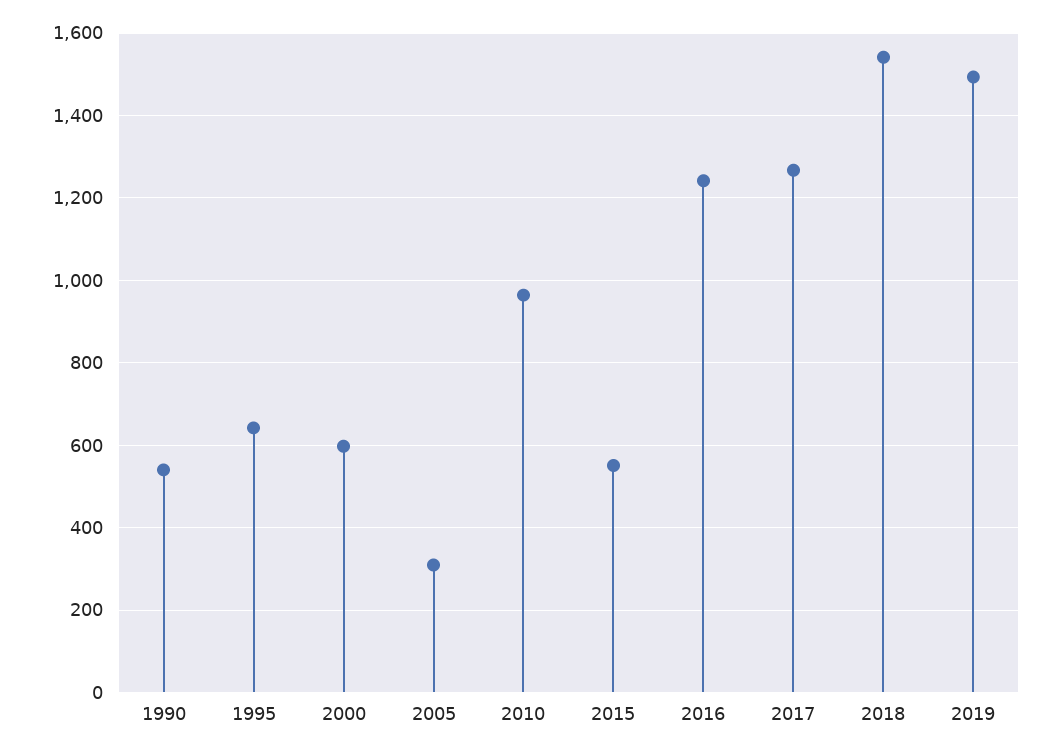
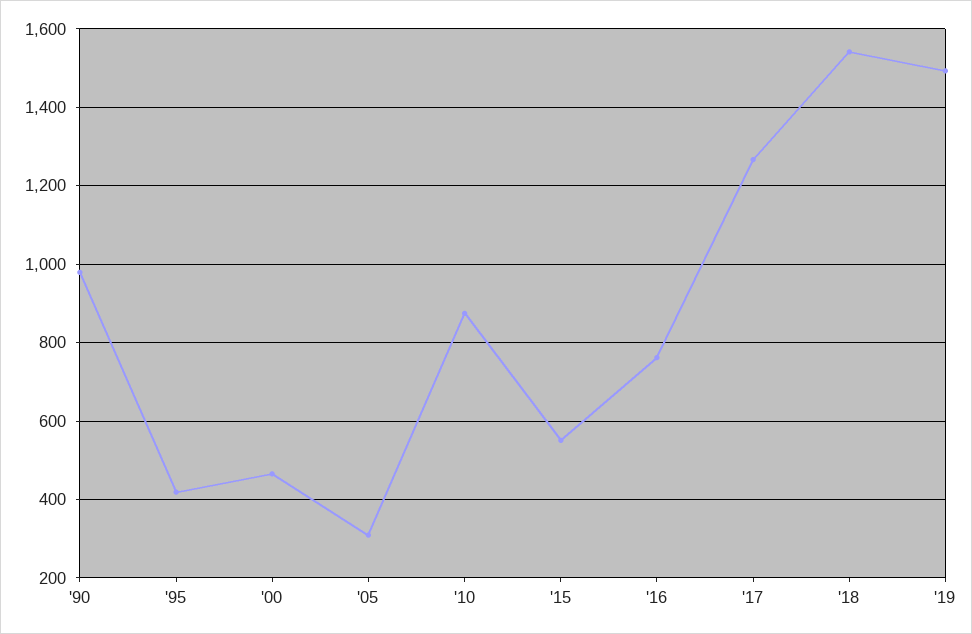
1990: 540 -> 980
1995: 640 -> 420
2000: 600 -> 460
2010: 960 -> 880
2016: 1240 -> 760

